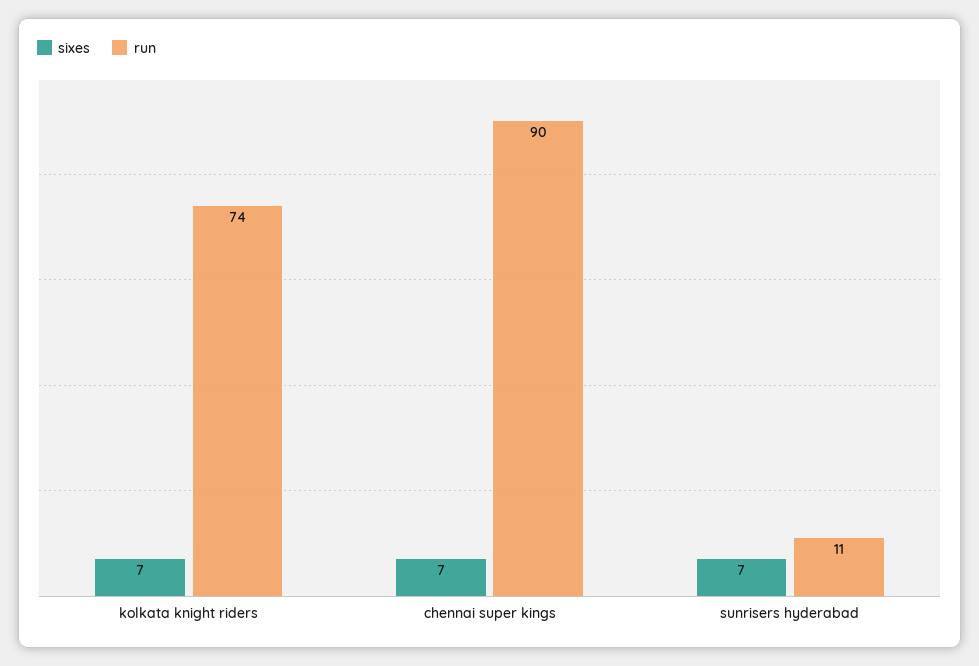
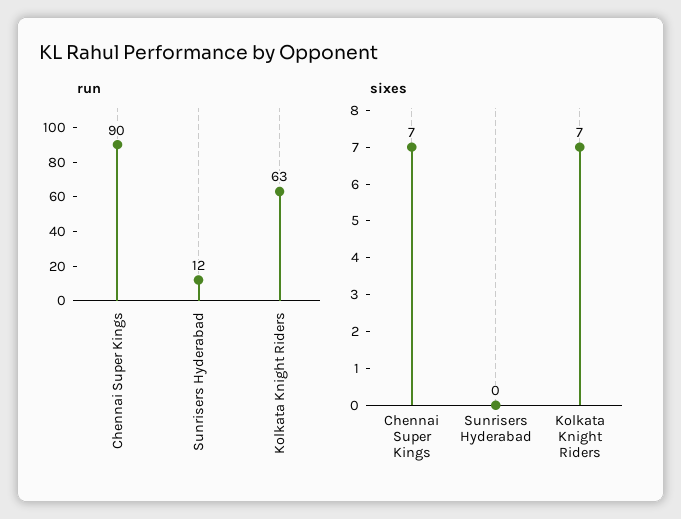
run, kolkata knight riders: 74 -> 63
sixes, sunrisers hyderabad: 7 -> 0
run, sunrisers hyderabad: 11 -> 12

